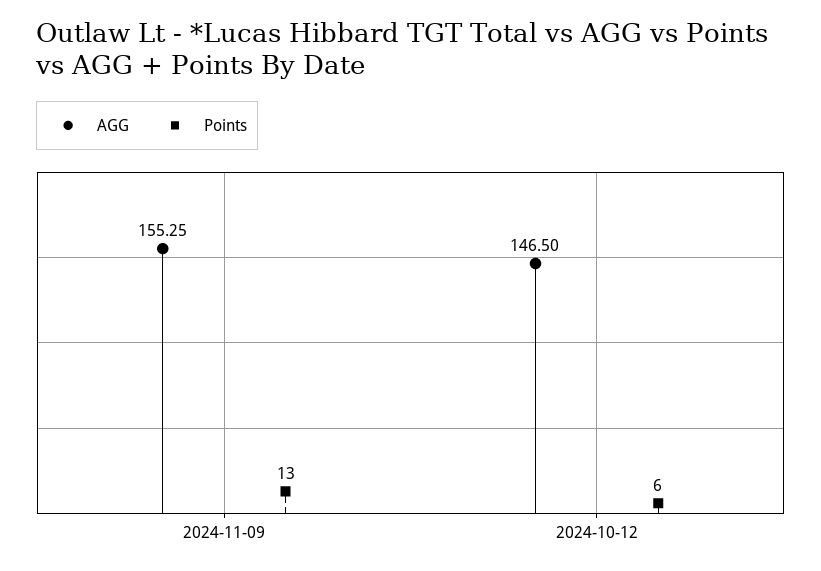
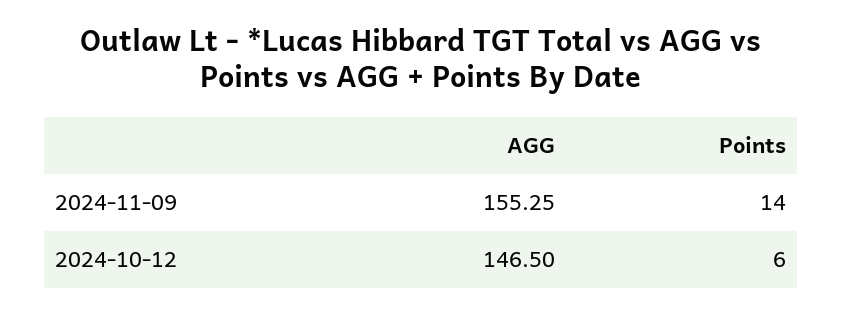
Points, 2024-11-09: 13 -> 14

